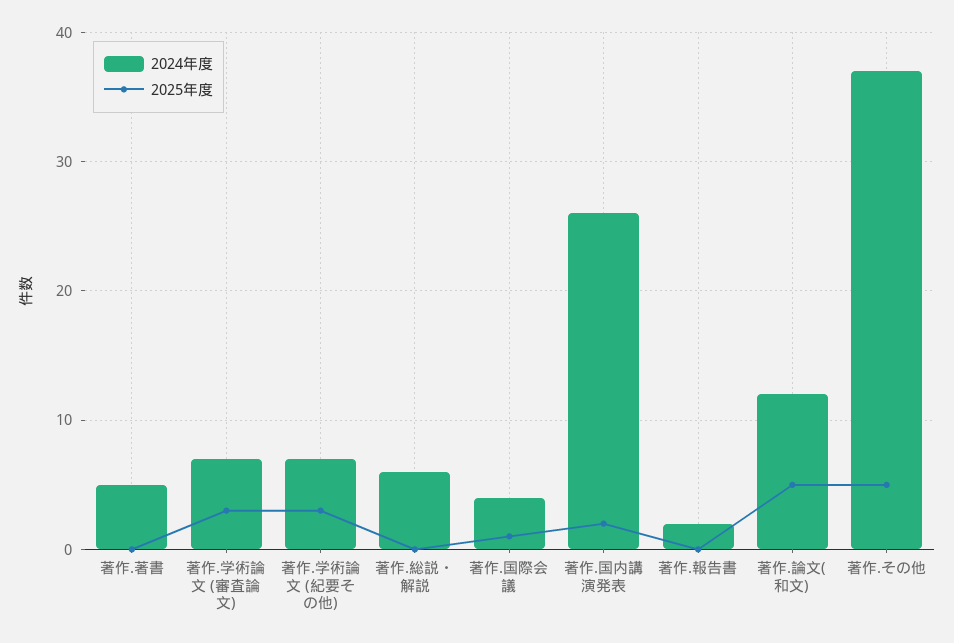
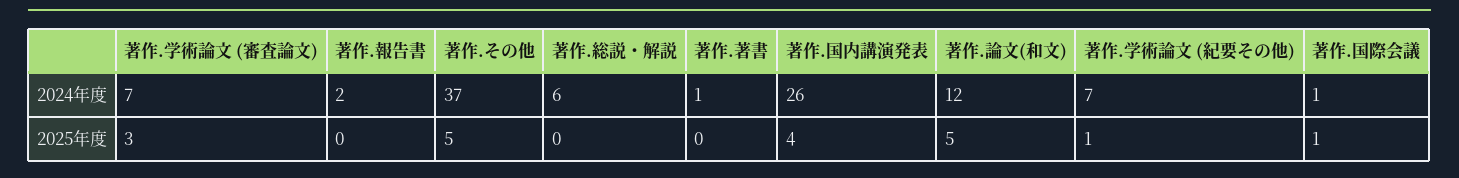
2024年度, 著作.著書: 5 -> 1
2025年度, 著作.学術論文 (紀要その他): 3 -> 1
2024年度, 著作.国際会議: 4 -> 1
2025年度, 著作.国内講演発表: 2 -> 4

